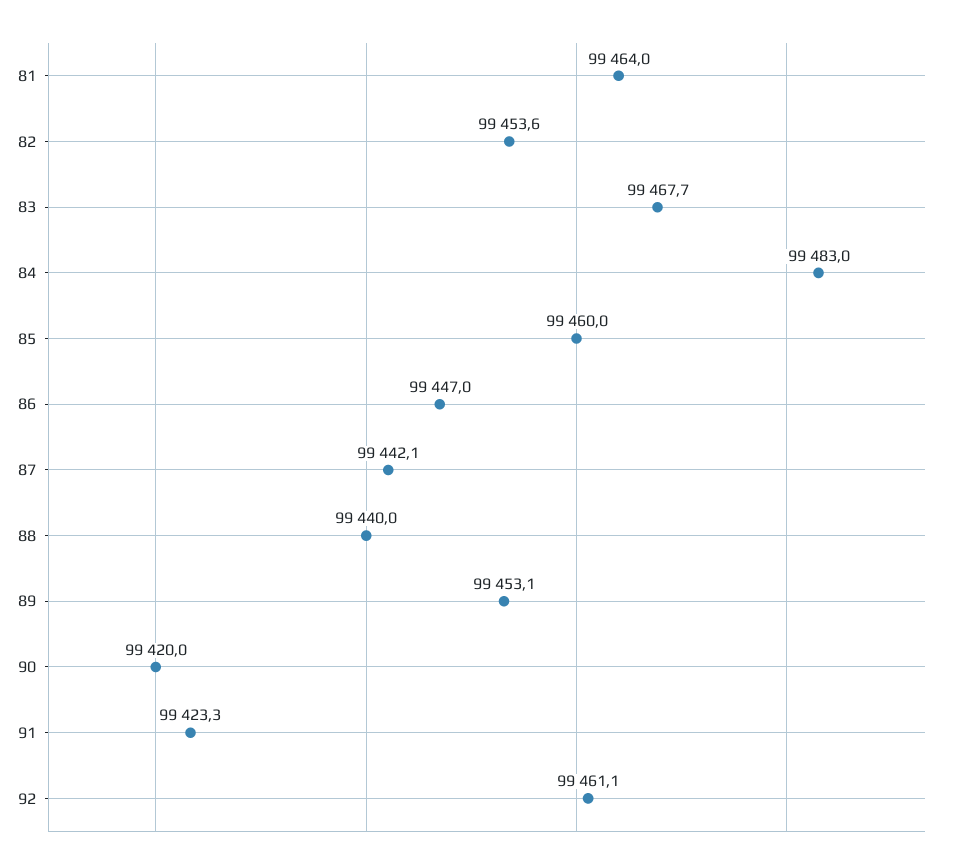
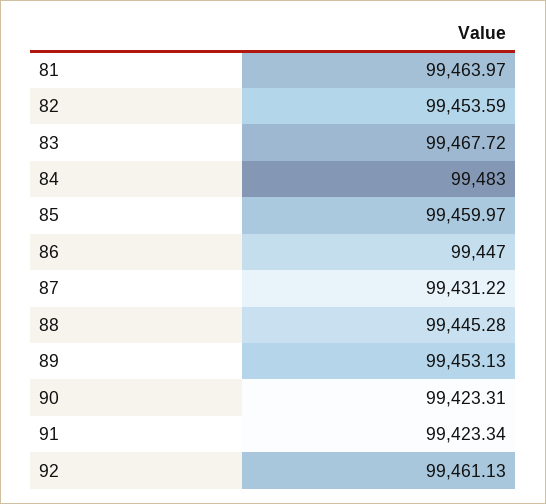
87: 99442.1 -> 99431.22
88: 99440 -> 99445.28
90: 99420 -> 99423.31

